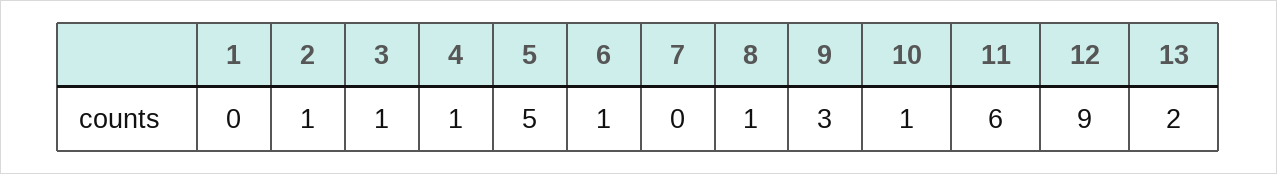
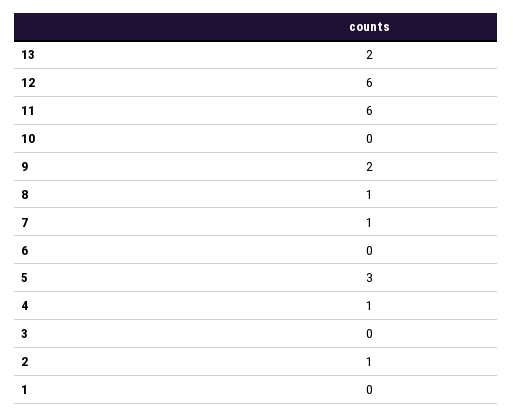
3: 1 -> 0
5: 5 -> 3
6: 1 -> 0
7: 0 -> 1
9: 3 -> 2
10: 1 -> 0
12: 9 -> 6

